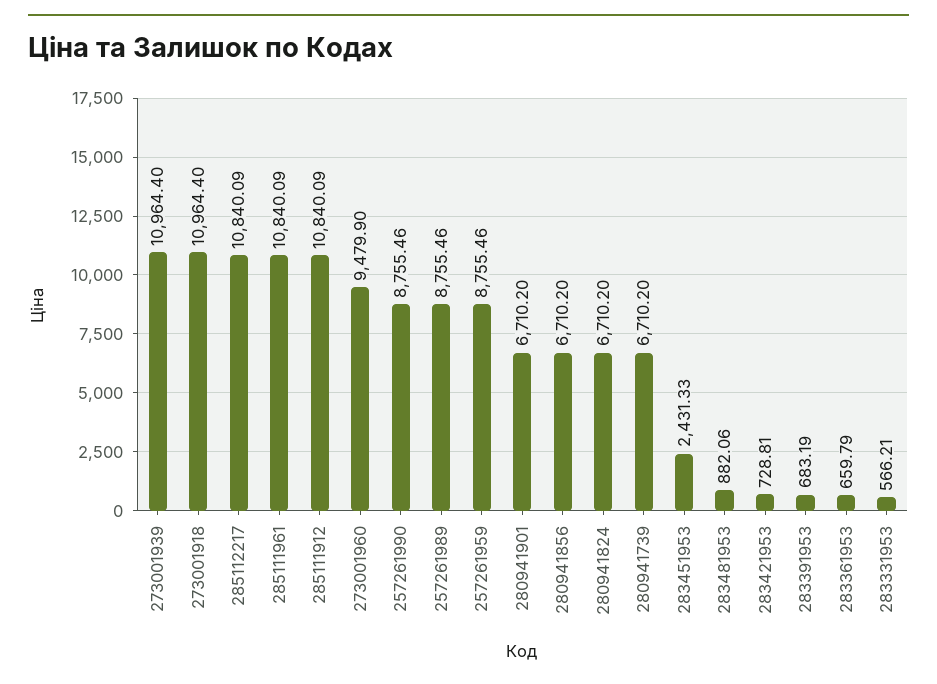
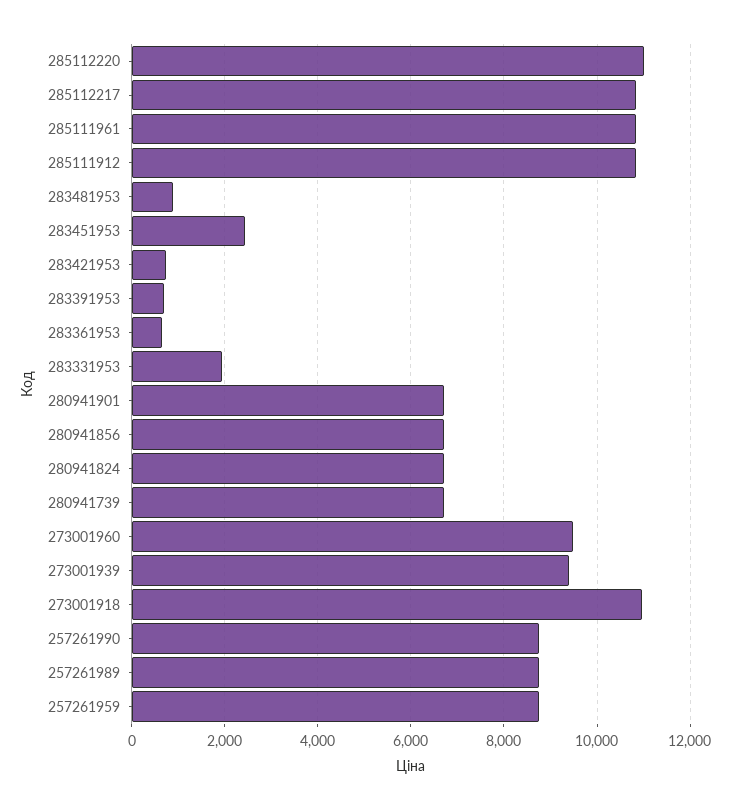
273001939: 10964.4 -> 9400
283331953: 566.21 -> 2000
285112220: none -> 11000

